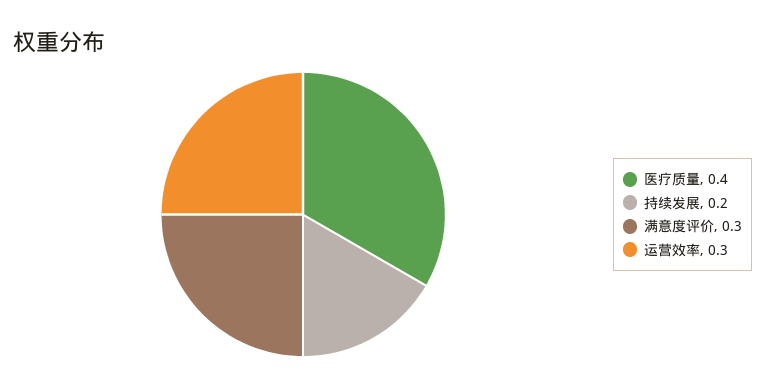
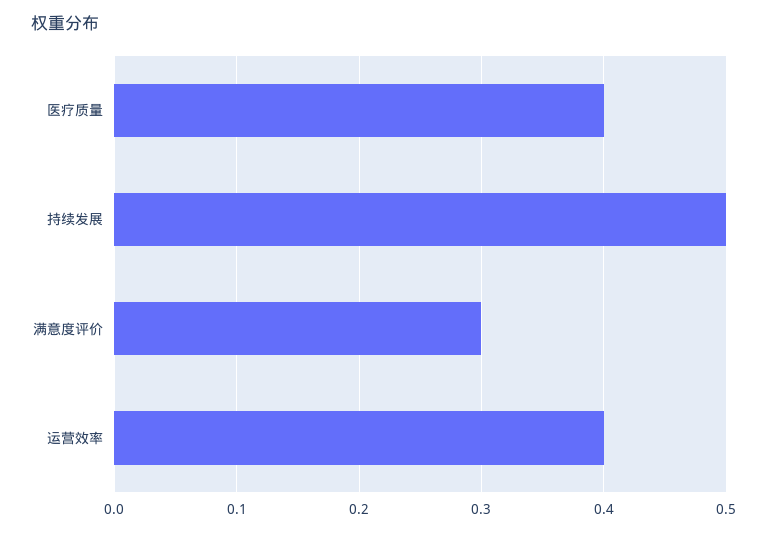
持续发展: 0.2 -> 0.5
运营效率: 0.3 -> 0.4

